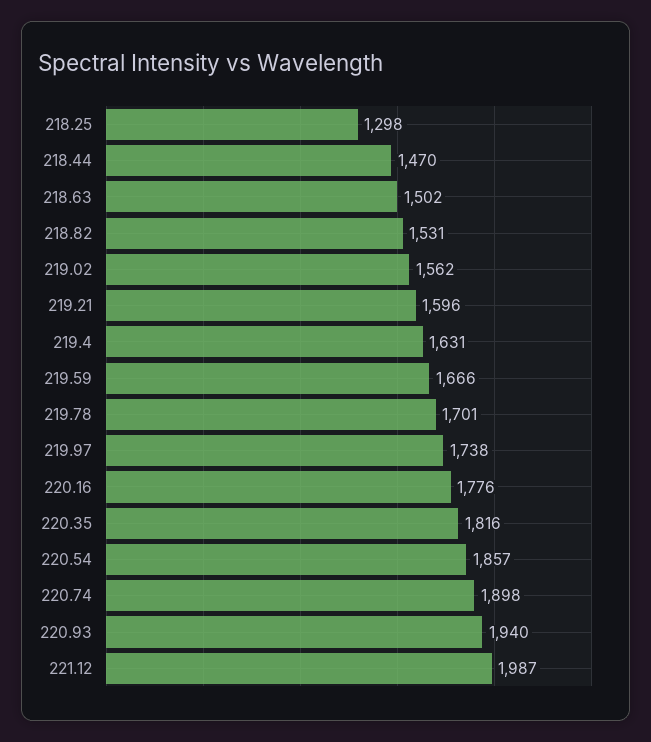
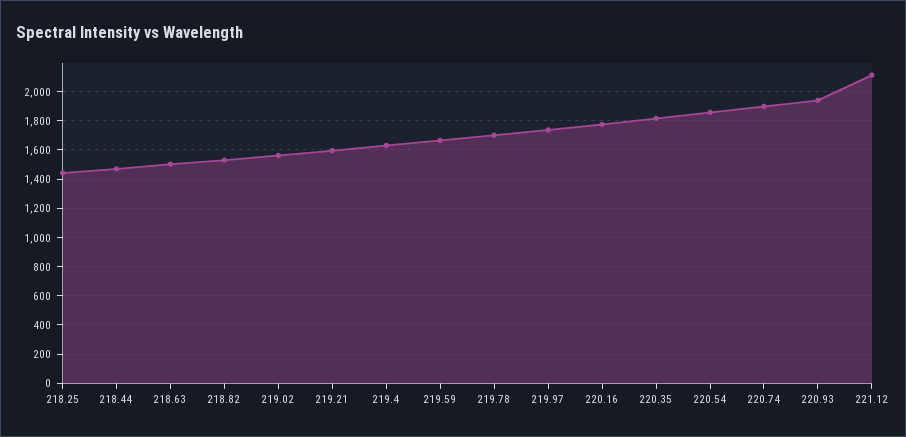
218.25: 1298 -> 1450
221.12: 1987 -> 2100

